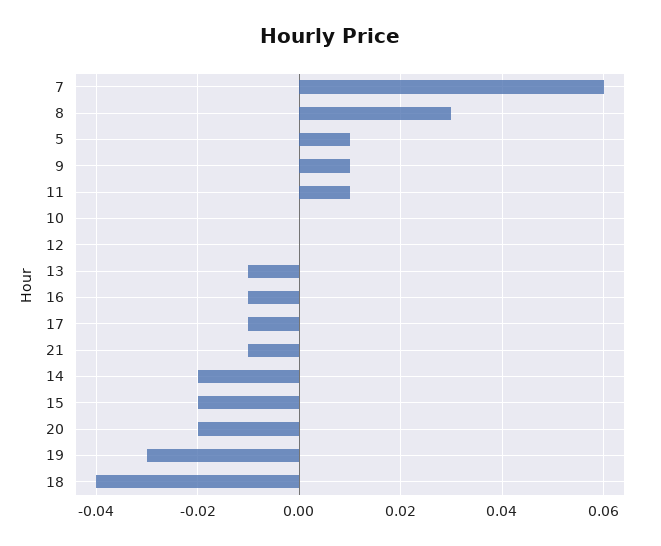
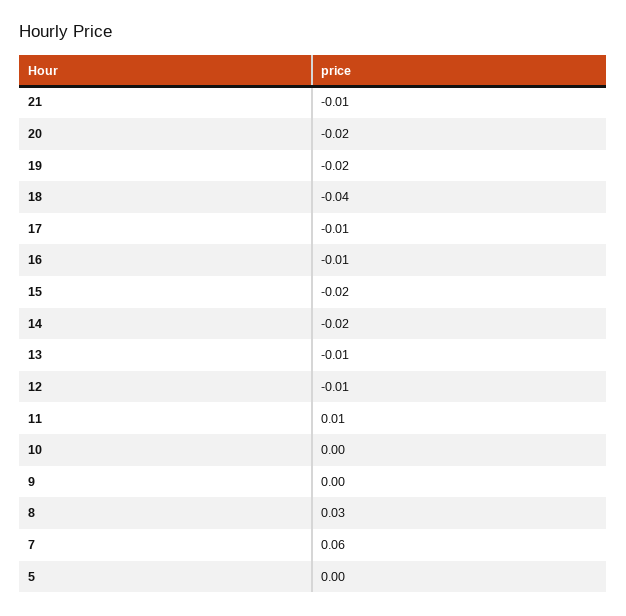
5: 0.01 -> 0
9: 0.01 -> 0
12: 0 -> -0.01
19: -0.03 -> -0.02

